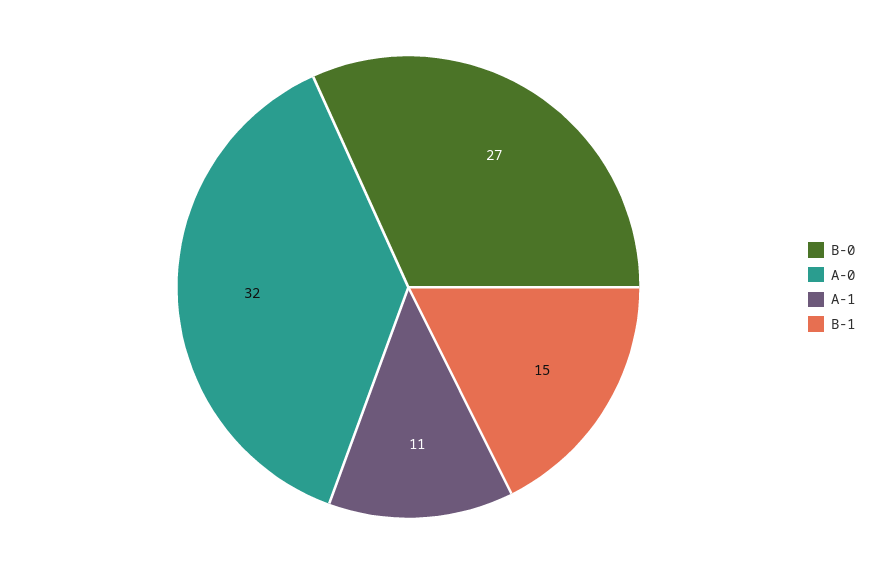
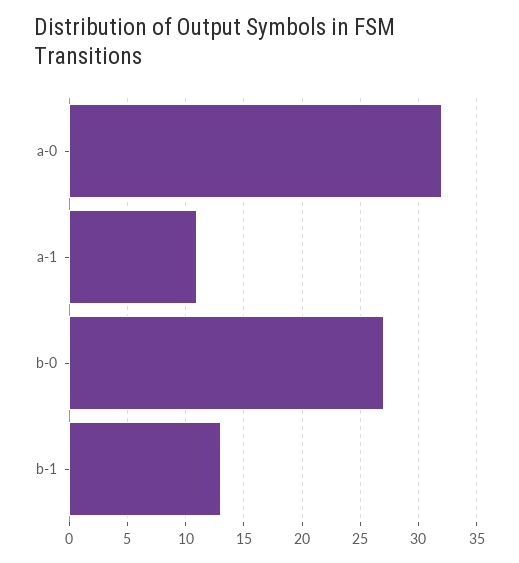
B-1: 15 -> 13

